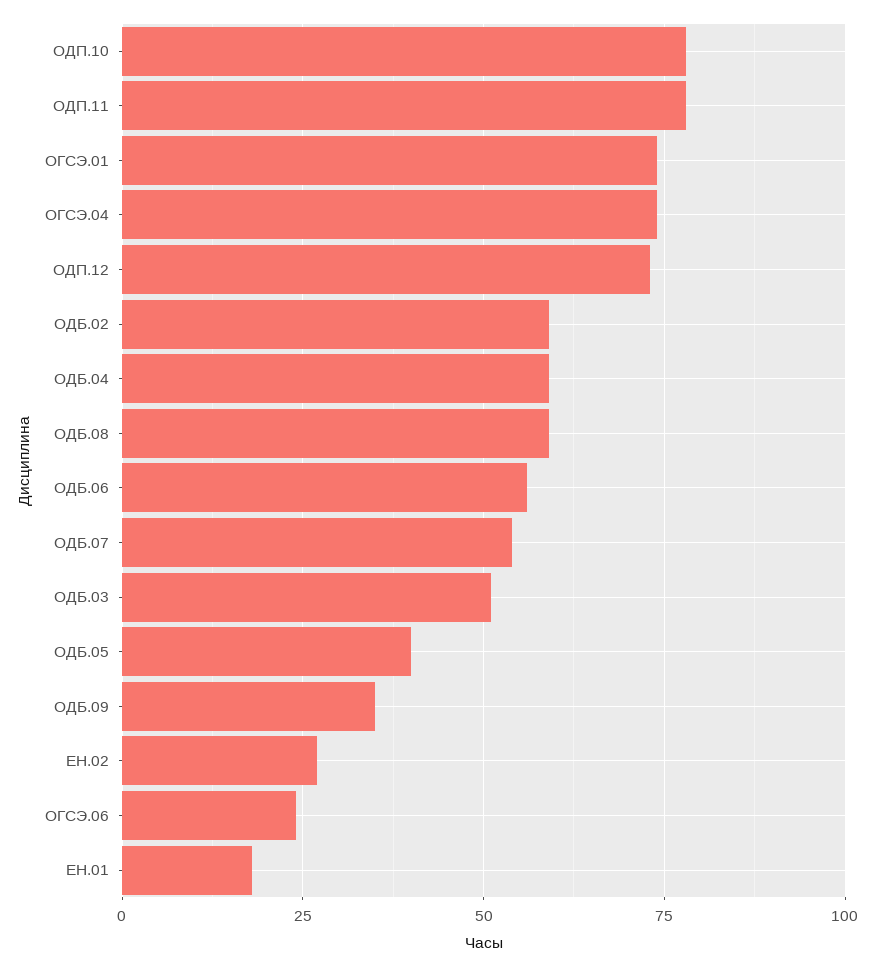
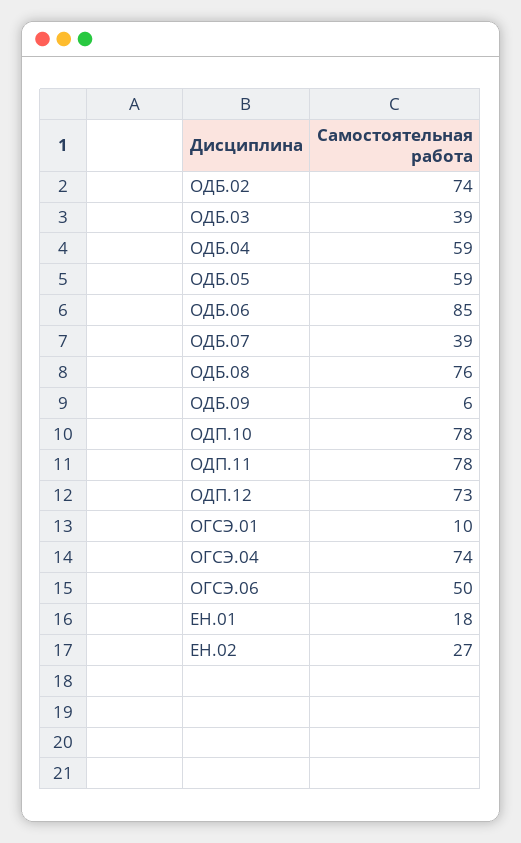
ОГСЭ.01: 75 -> 10
ОДБ.02: 60 -> 74
ОДБ.08: 60 -> 76
ОДБ.06: 55 -> 85
ОДБ.07: 55 -> 39
ОДБ.03: 50 -> 39
ОДБ.05: 40 -> 59
ОДБ.09: 35 -> 6
ОГСЭ.06: 25 -> 50

